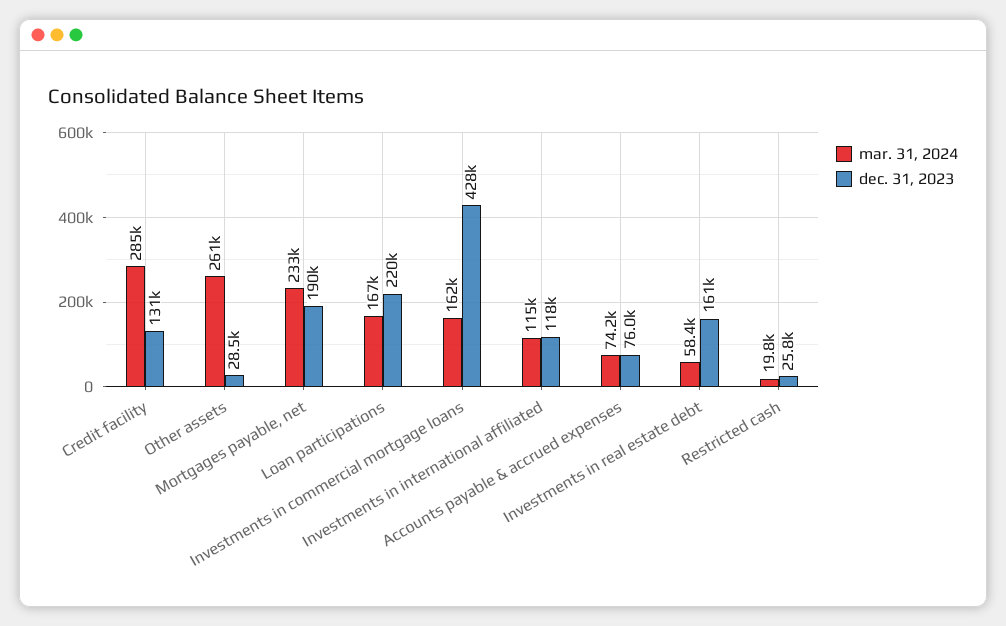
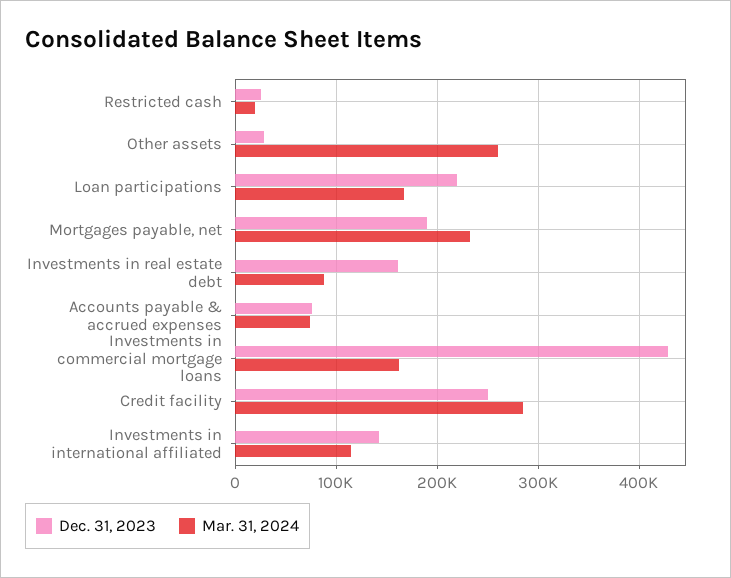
dec. 31, 2023, Credit facility: 131000 -> 250000
dec. 31, 2023, Investments in international affiliated: 118000 -> 140000
mar. 31, 2024, Investments in real estate debt: 58400 -> 90000

